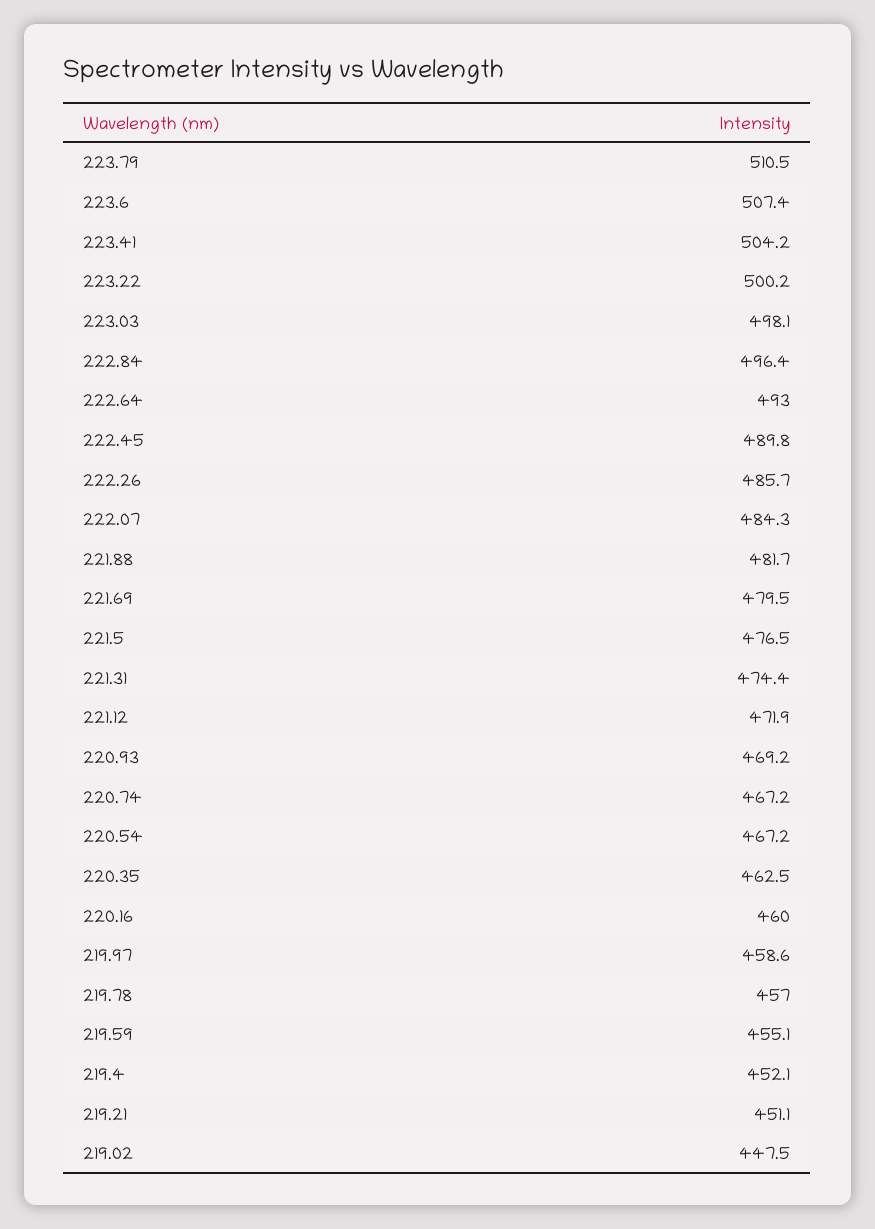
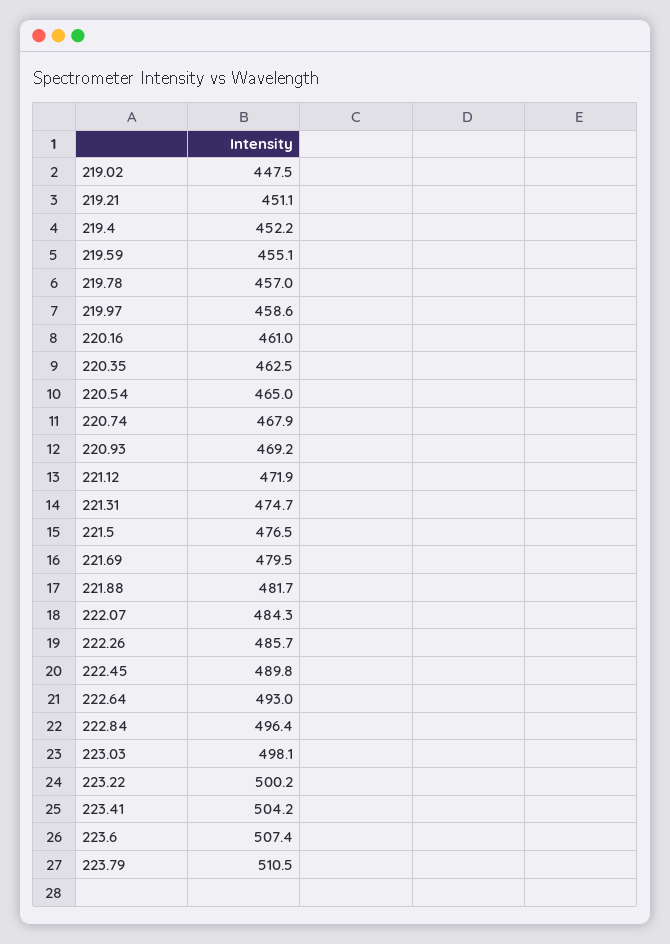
221.31: 474.4 -> 474.7
220.74: 467.2 -> 467.9
220.54: 467.2 -> 465
220.16: 460 -> 461
219.4: 452.1 -> 452.2

